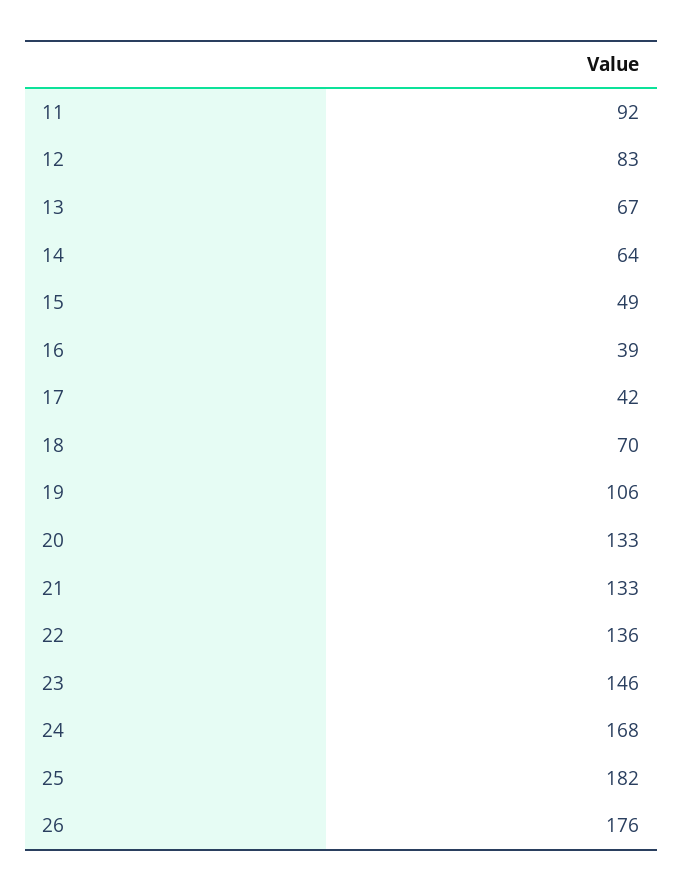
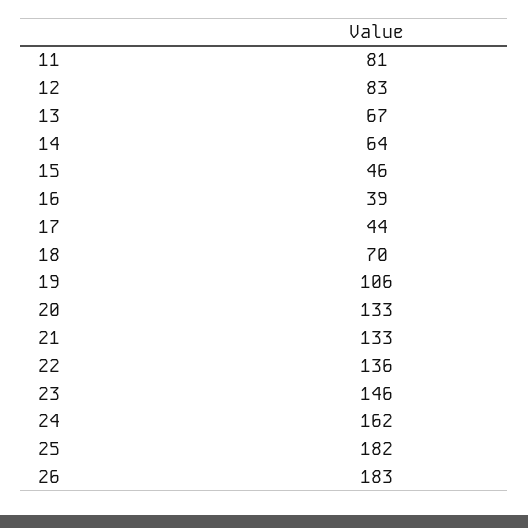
11: 92 -> 81
15: 49 -> 46
17: 42 -> 44
24: 168 -> 162
26: 176 -> 183

